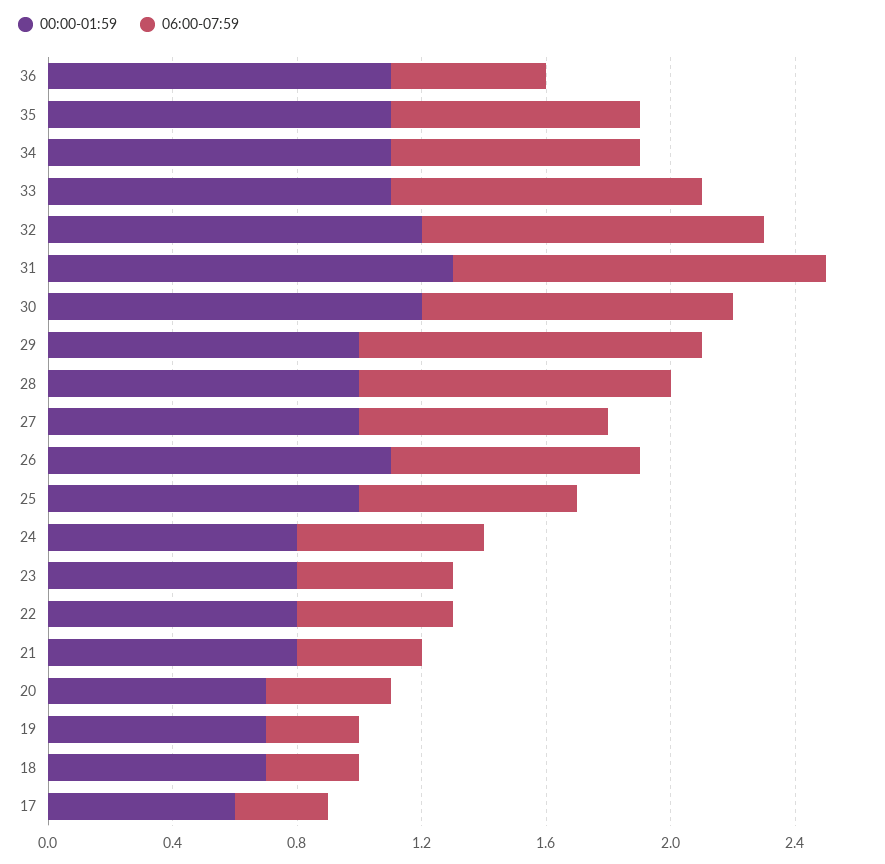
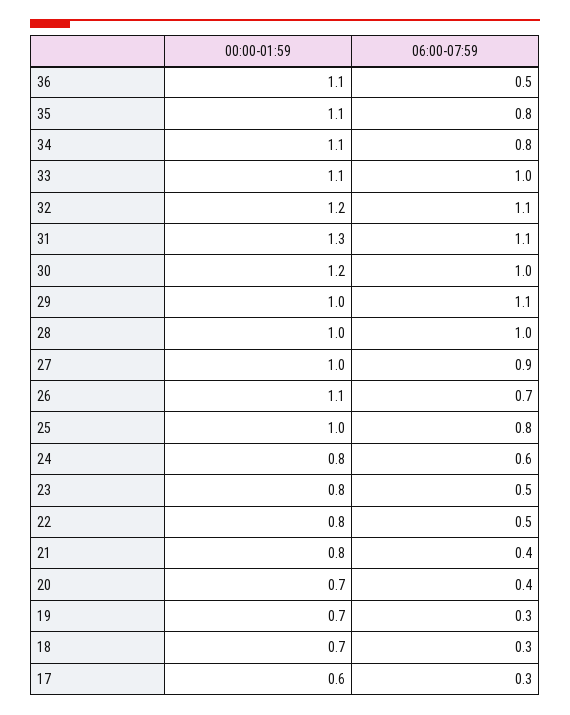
06:00-07:59, 31: 1.2 -> 1.1
06:00-07:59, 27: 0.8 -> 0.9
06:00-07:59, 26: 0.8 -> 0.7
06:00-07:59, 25: 0.7 -> 0.8

